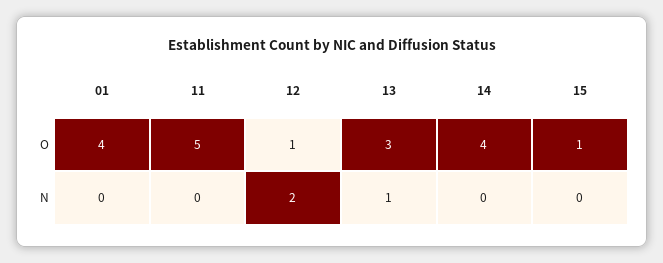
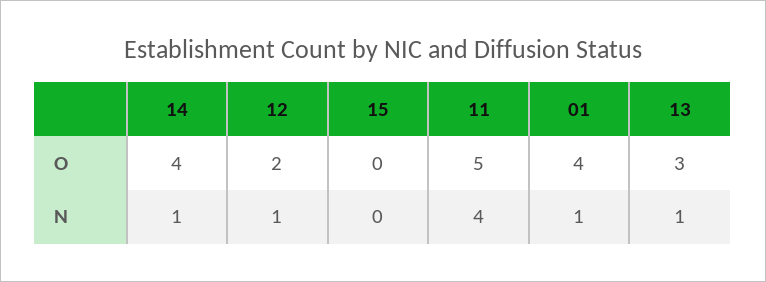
12, O: 1 -> 2
15, O: 1 -> 0
01, N: 0 -> 1
11, N: 0 -> 4
12, N: 2 -> 1
14, N: 0 -> 1

